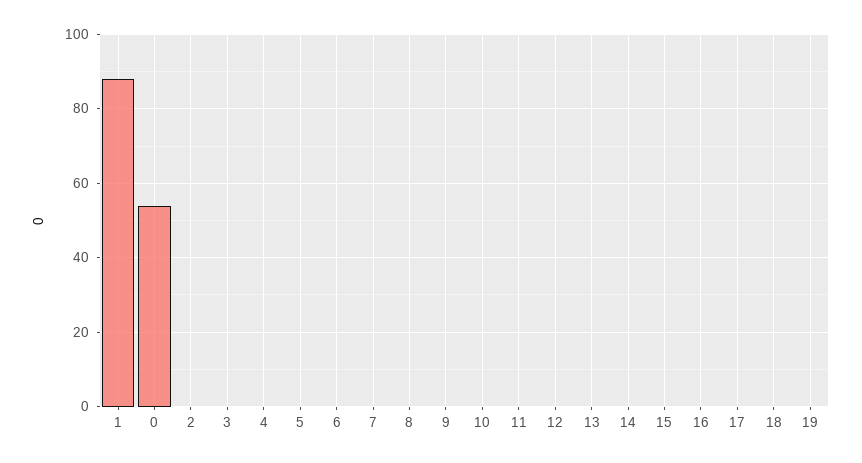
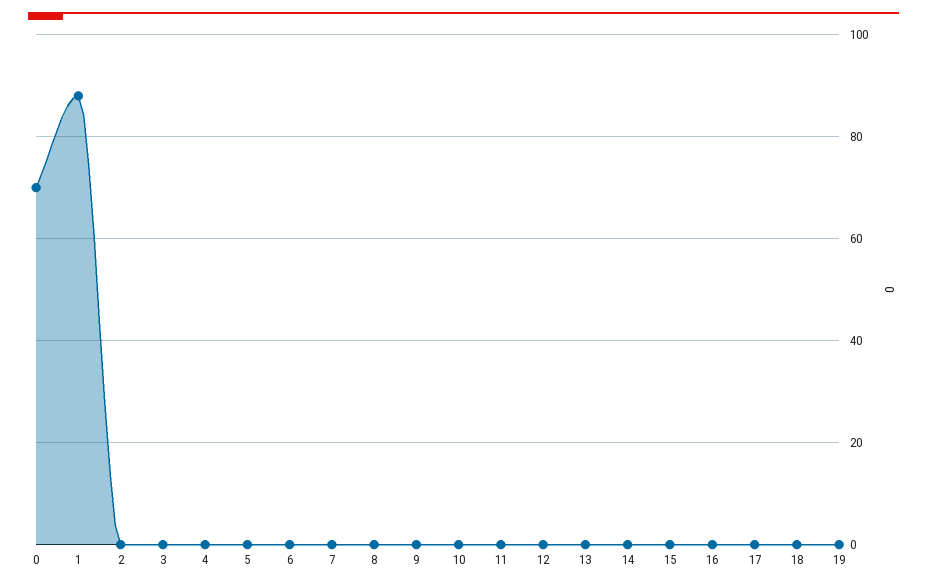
0: 55 -> 70

